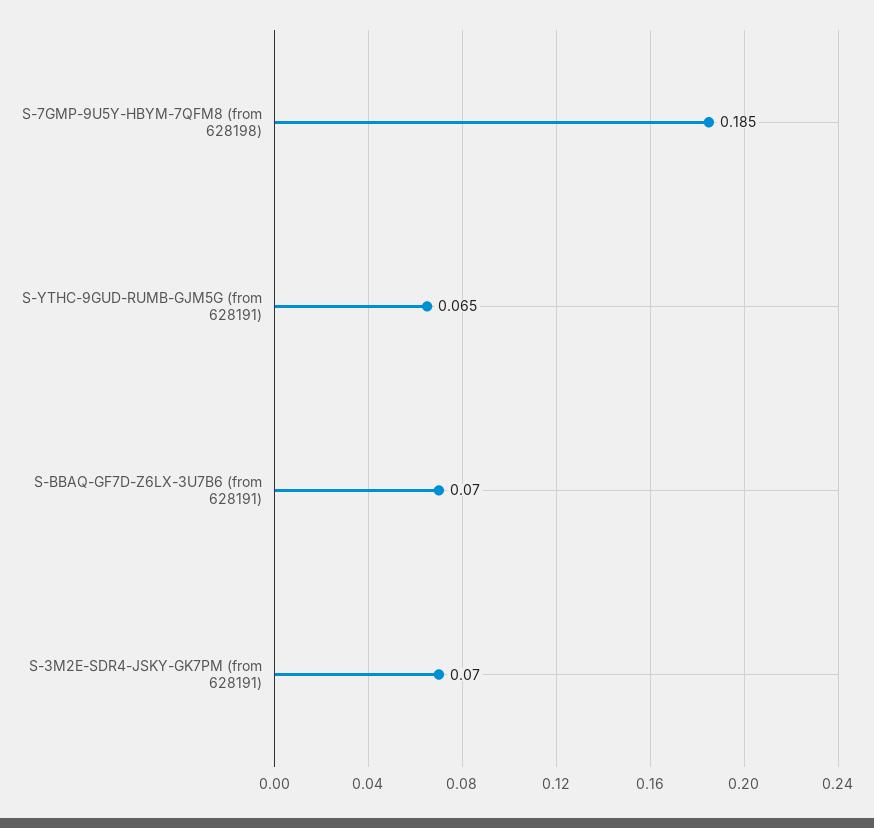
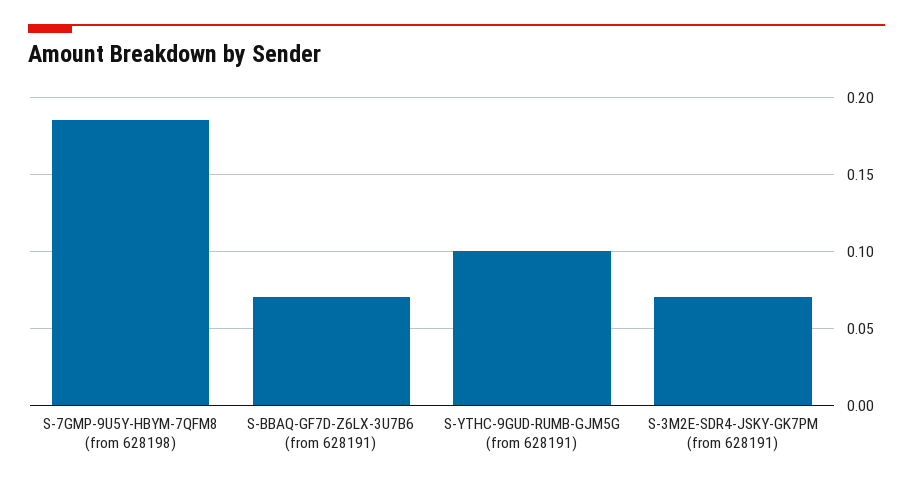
S-YTHC-9GUD-RUMB-GJM5G (from 628191): 0.065 -> 0.1

